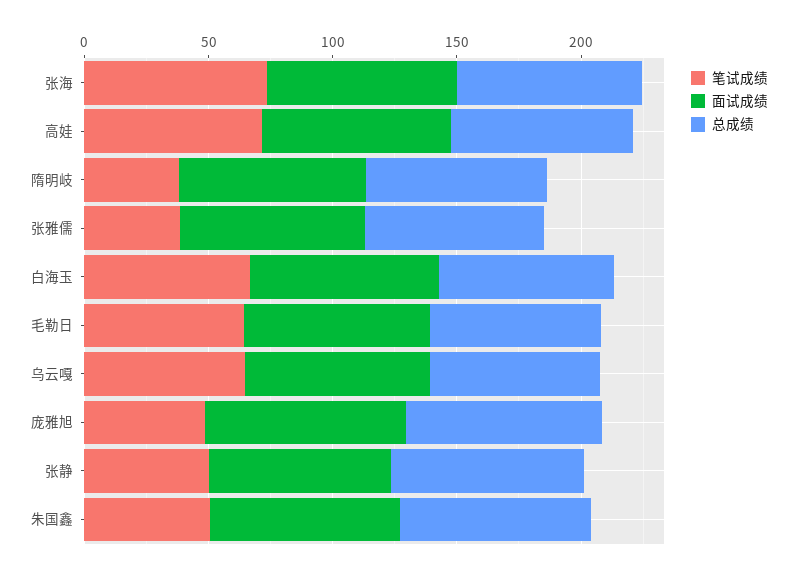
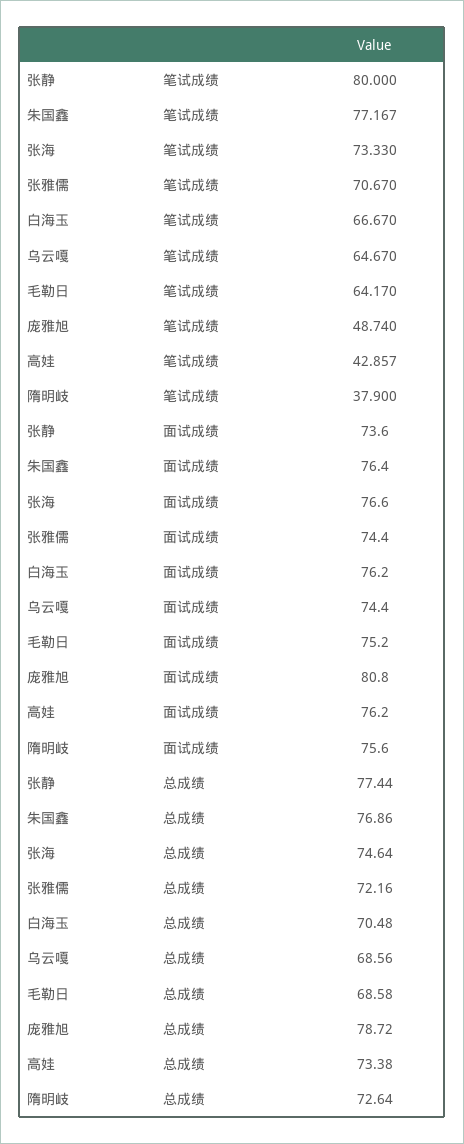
笔试成绩, 高娃: 70 -> 42.857
笔试成绩, 张雅儒: 40 -> 70.67
笔试成绩, 张静: 50 -> 80
笔试成绩, 朱国鑫: 50 -> 77.167

